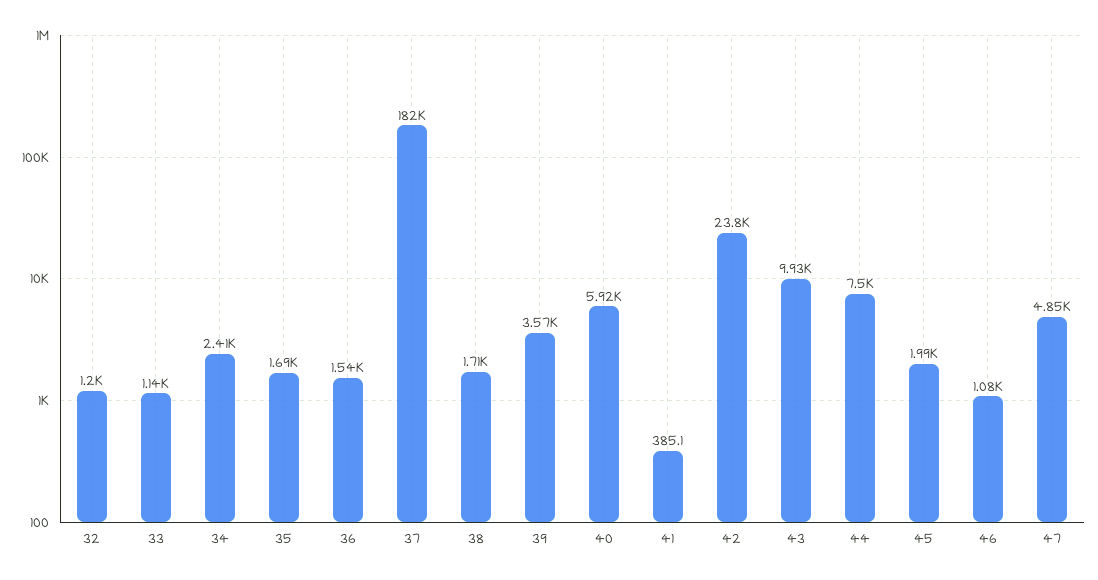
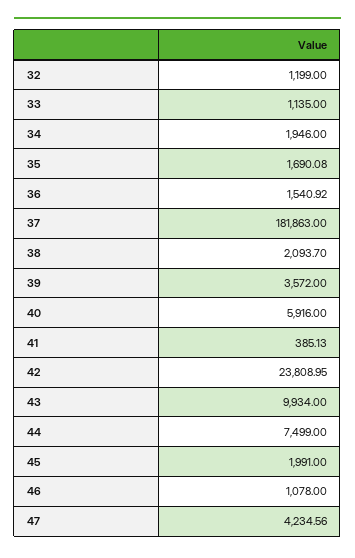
34: 2410 -> 1946
38: 1710 -> 2093.7
47: 4850 -> 4234.56

